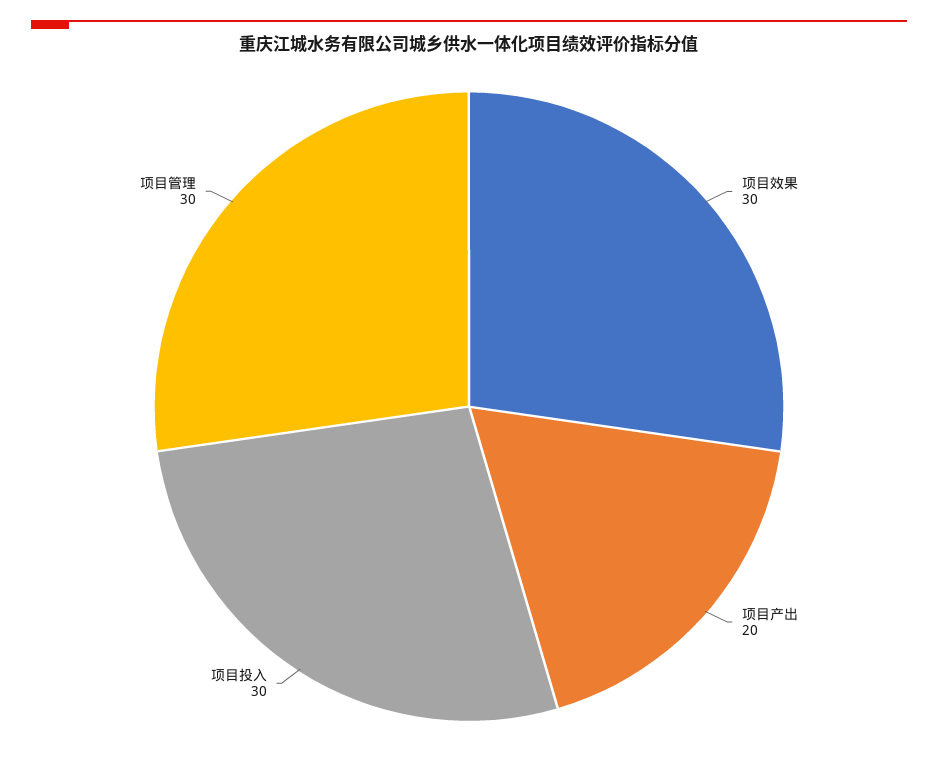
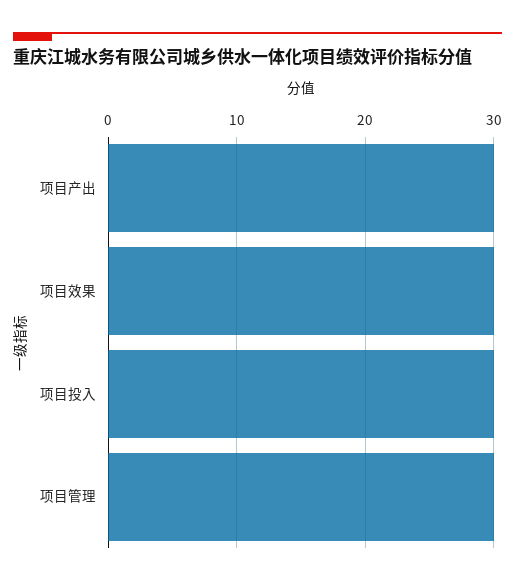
项目产出: 20 -> 30

